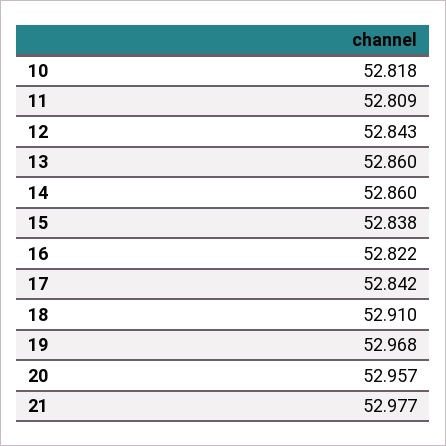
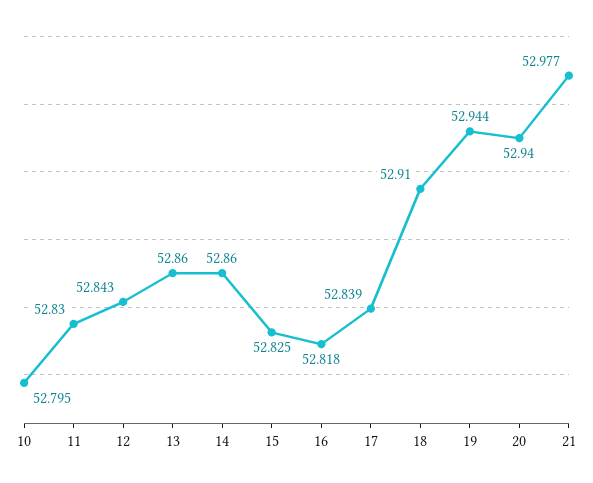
10: 52.818 -> 52.795
11: 52.809 -> 52.83
15: 52.838 -> 52.825
16: 52.822 -> 52.818
17: 52.842 -> 52.839
19: 52.968 -> 52.944
20: 52.957 -> 52.94

